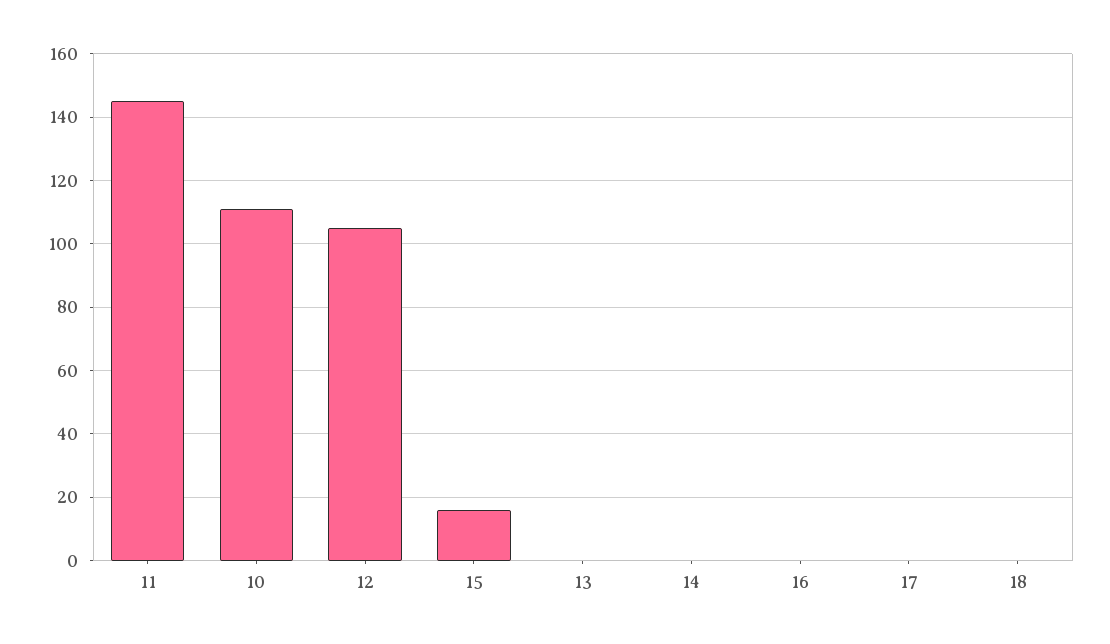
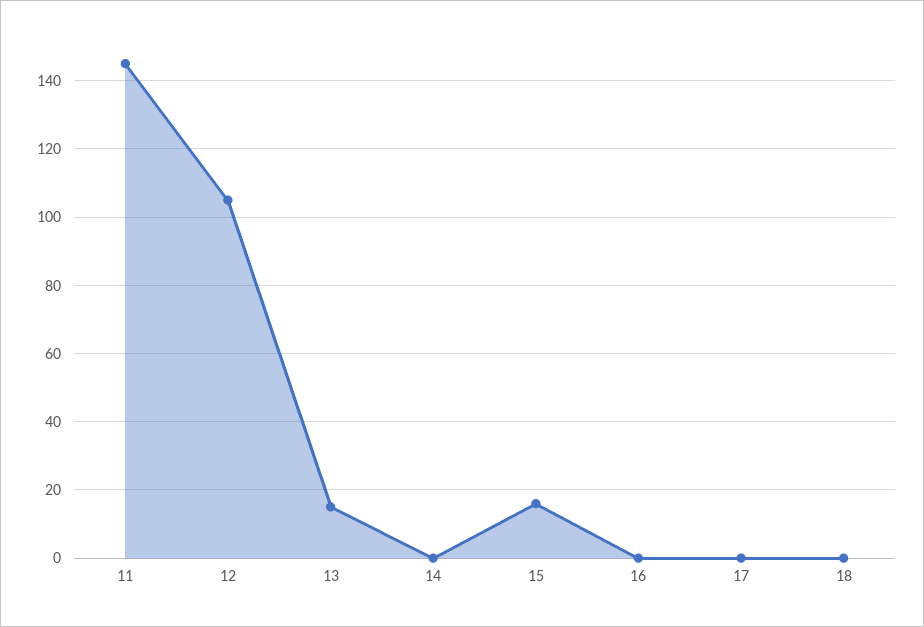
10: 110 -> none
13: 0 -> 15

